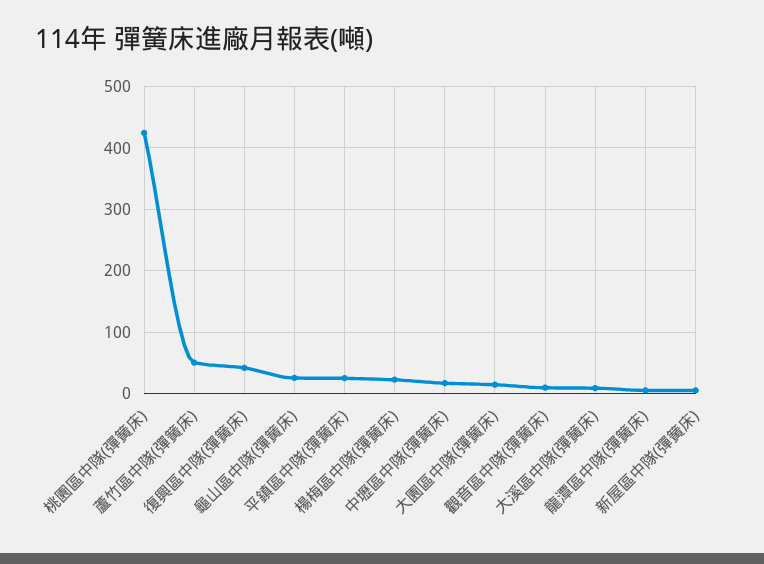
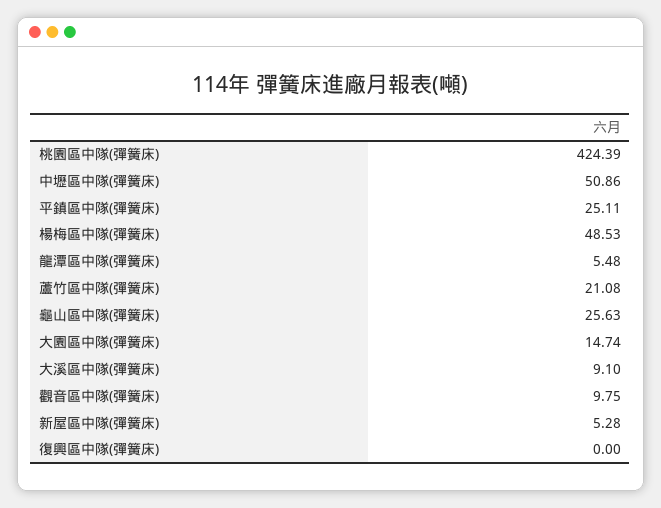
蘆竹區中隊(彈簧床): 50 -> 21.08
復興區中隊(彈簧床): 40 -> 0
楊梅區中隊(彈簧床): 20 -> 48.53
中壢區中隊(彈簧床): 20 -> 50.86

